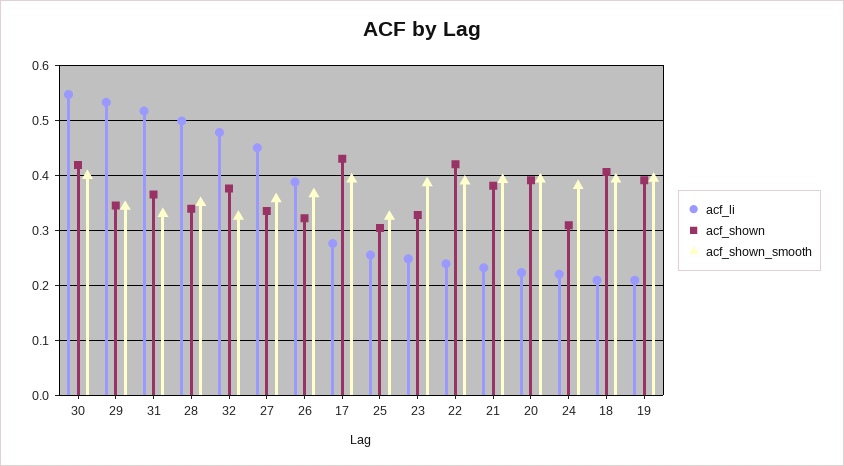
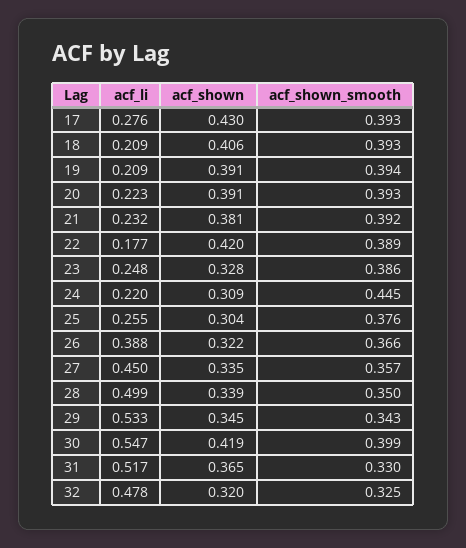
acf_shown, 32: 0.38 -> 0.32
acf_shown_smooth, 25: 0.32 -> 0.376
acf_li, 22: 0.24 -> 0.177
acf_shown_smooth, 24: 0.38 -> 0.445

